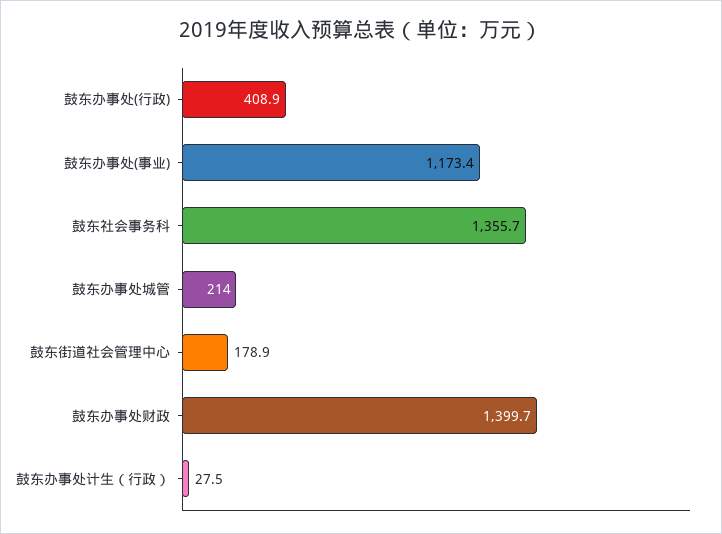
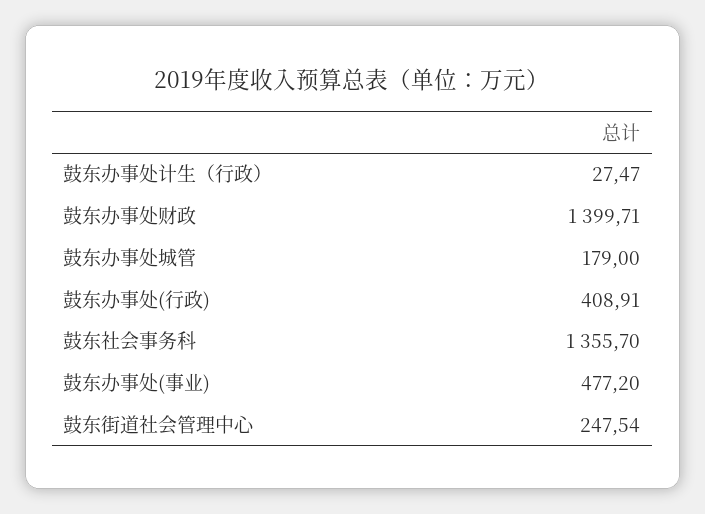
鼓东办事处(事业): 1173.4 -> 477.2
鼓东办事处城管: 214 -> 179
鼓东街道社会管理中心: 178.9 -> 247.54

